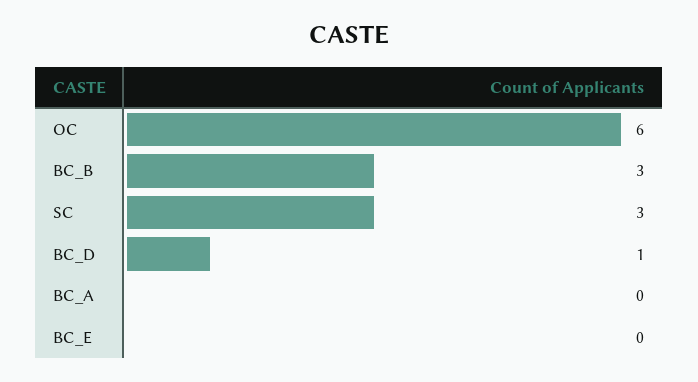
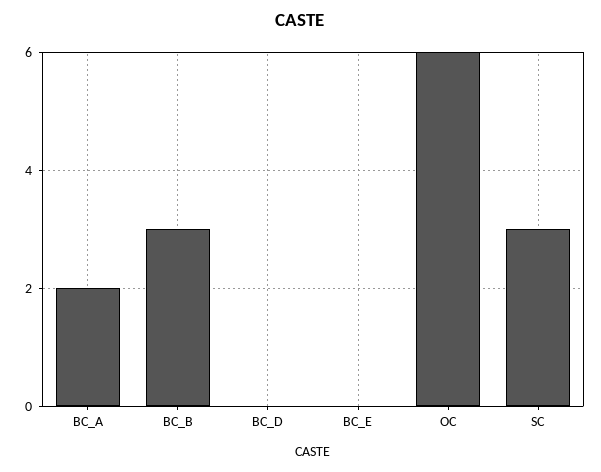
BC_D: 1 -> 0
BC_A: 0 -> 2

